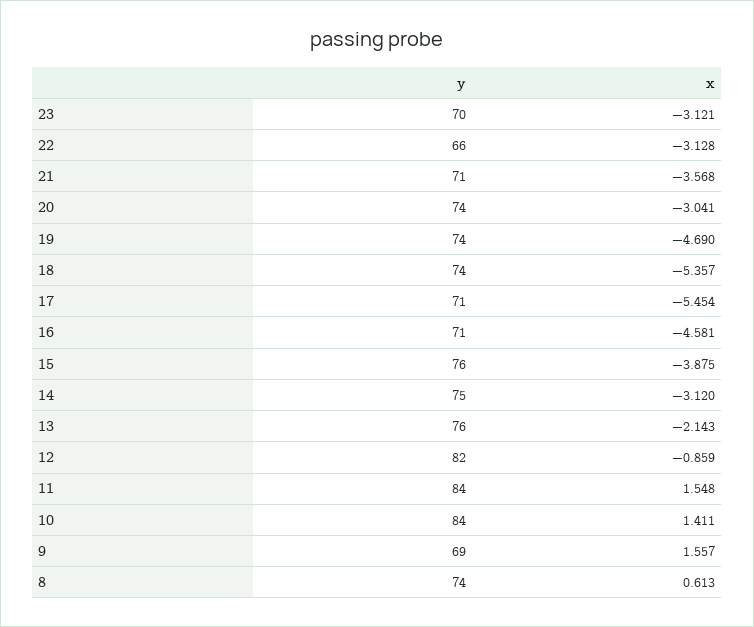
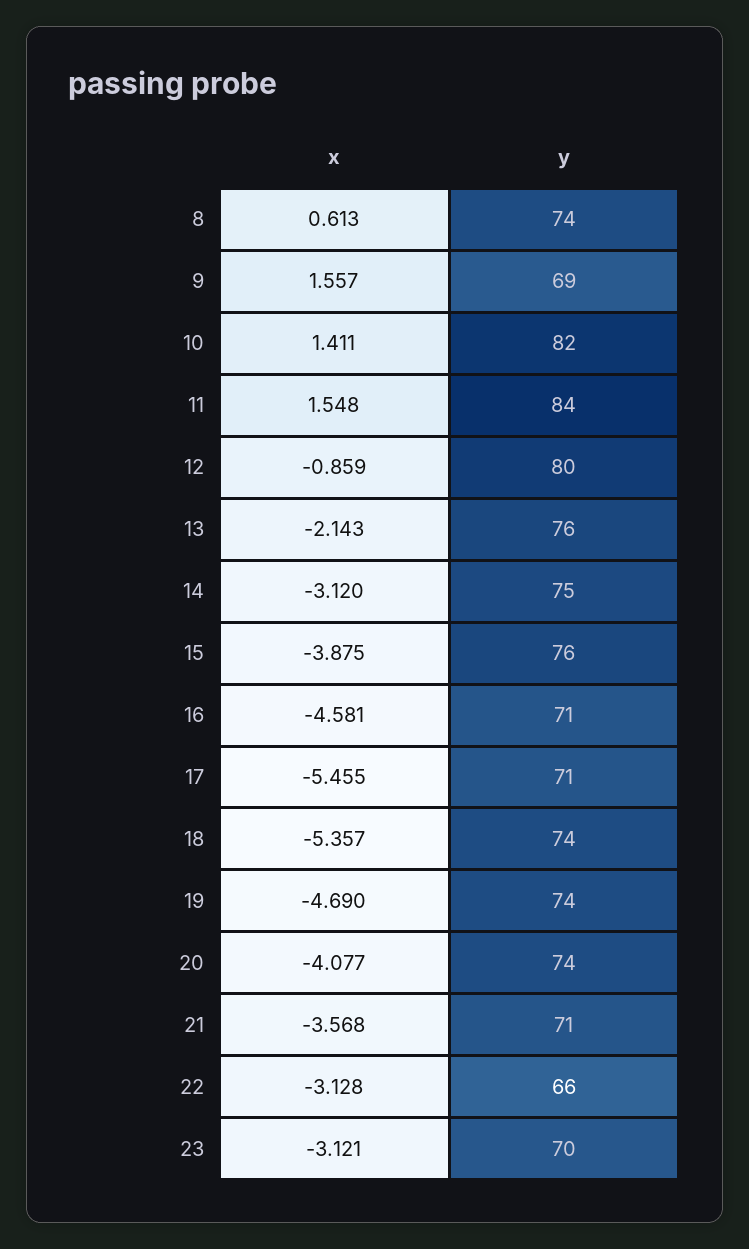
x, 20: -3.041 -> -4.077
x, 17: -5.454 -> -5.455
y, 12: 82 -> 80
y, 10: 84 -> 82

